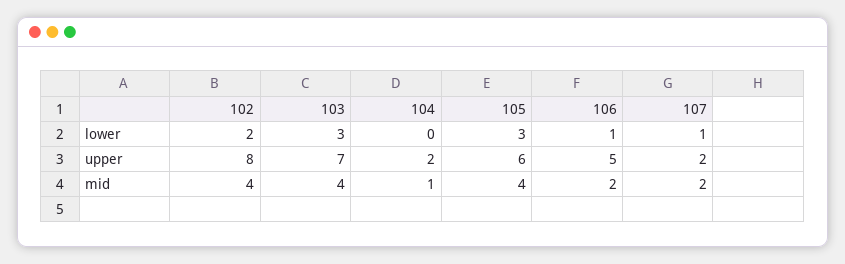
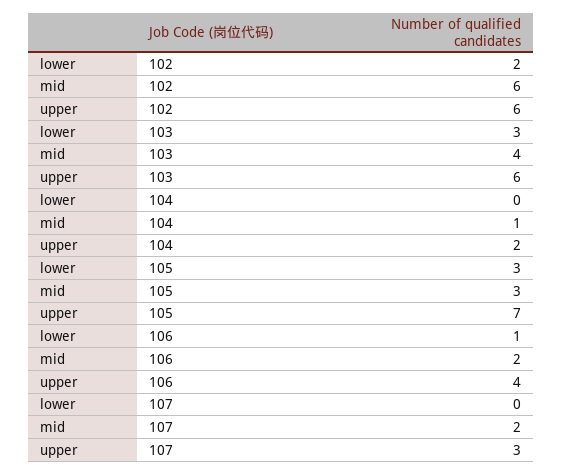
107, lower: 1 -> 0
102, upper: 8 -> 6
103, upper: 7 -> 6
105, upper: 6 -> 7
106, upper: 5 -> 4
107, upper: 2 -> 3
102, mid: 4 -> 6
105, mid: 4 -> 3

